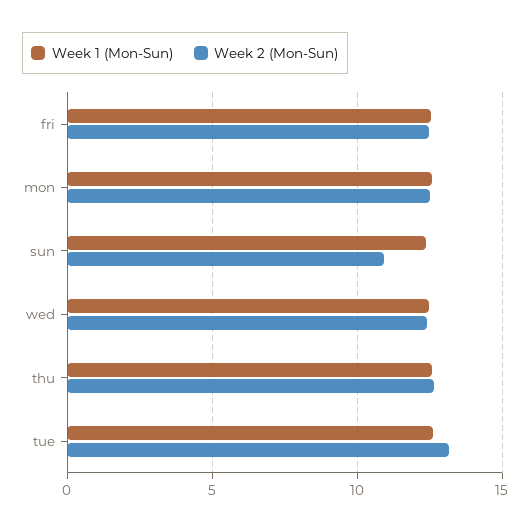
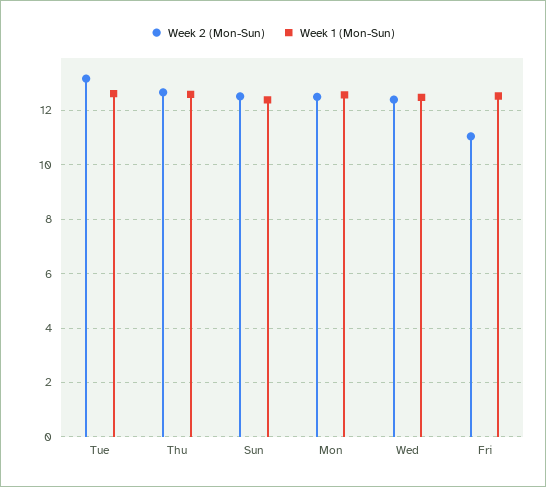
Week 2 (Mon-Sun), fri: 12.5 -> 11
Week 2 (Mon-Sun), sun: 11 -> 12.5

